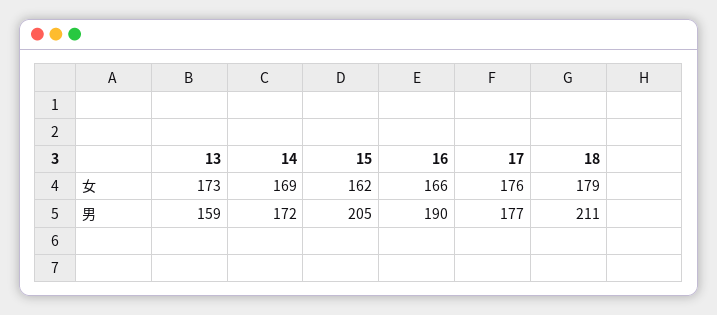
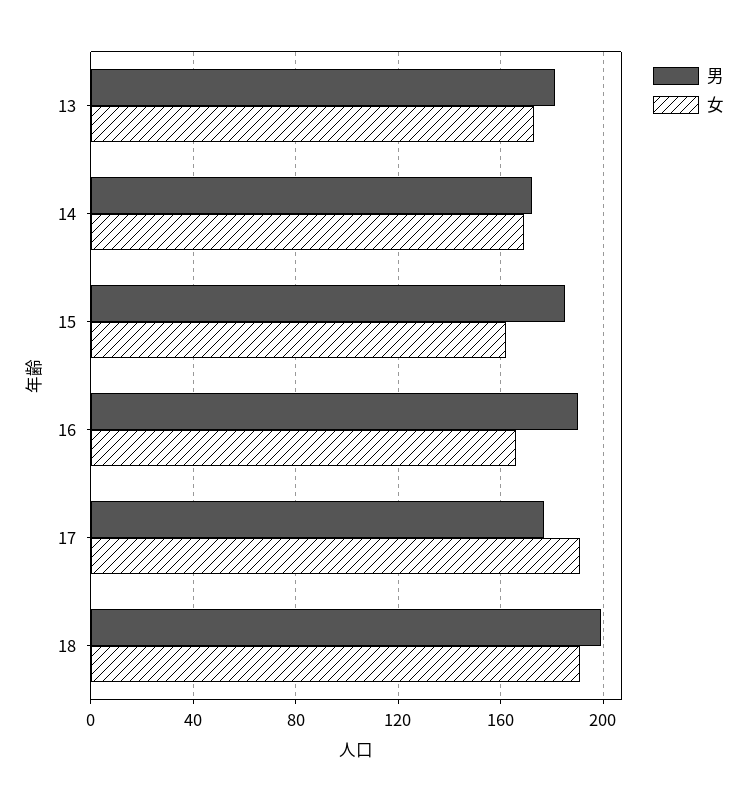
女, 17: 176 -> 190
女, 18: 179 -> 190
男, 13: 159 -> 180
男, 15: 205 -> 185
男, 18: 211 -> 200

